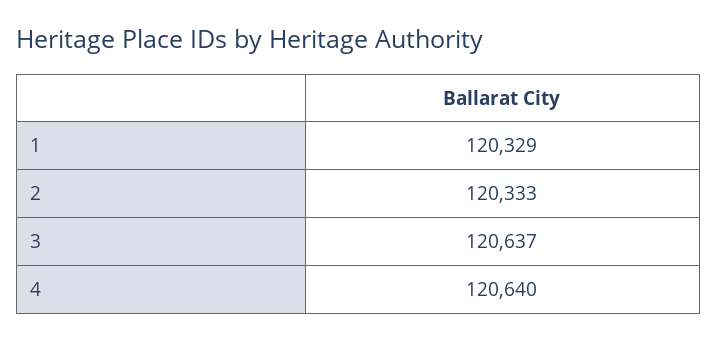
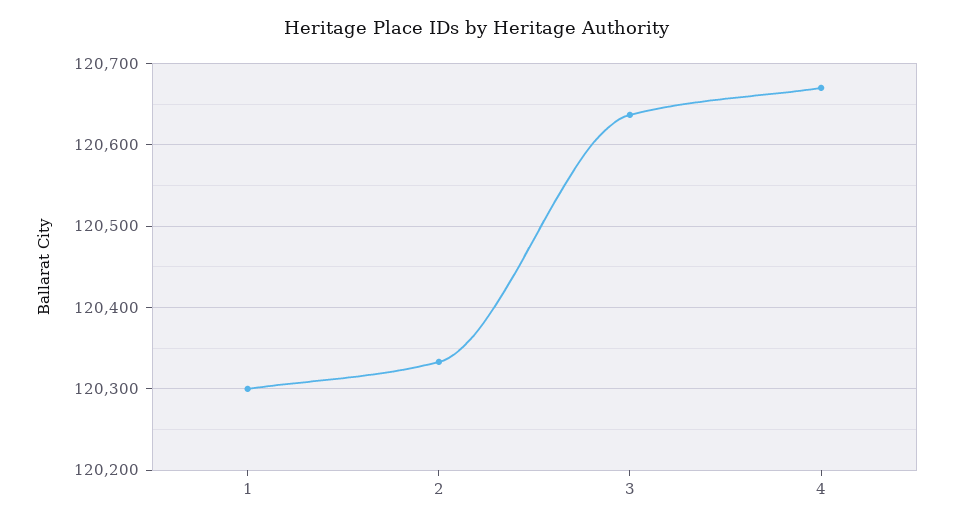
1: 120329 -> 120300
4: 120640 -> 120670

